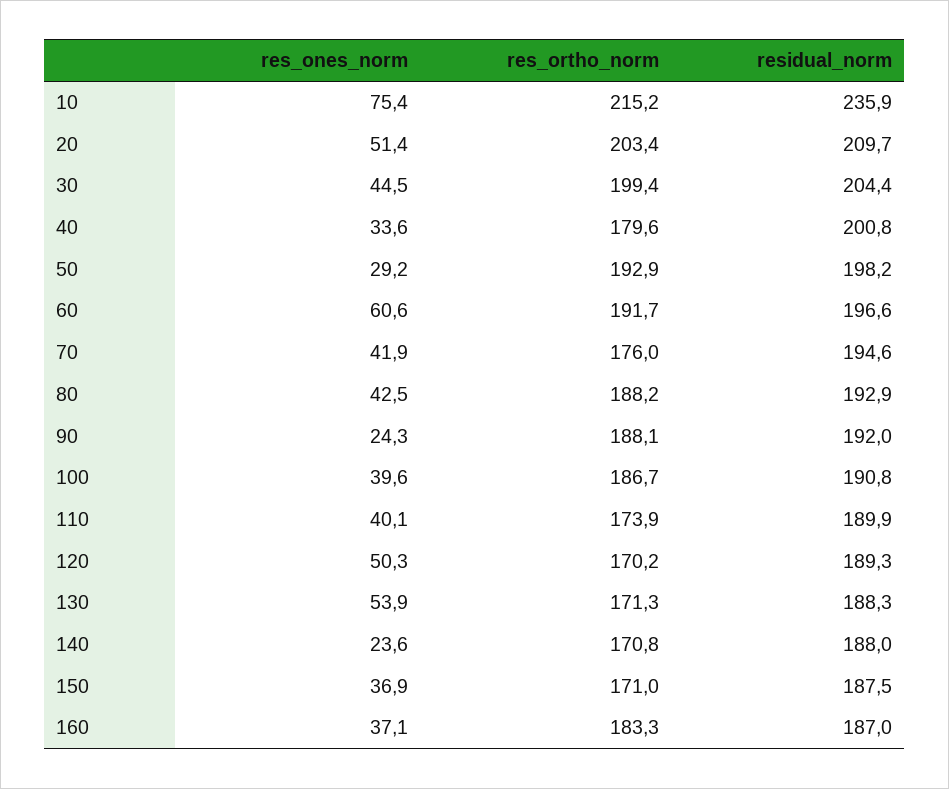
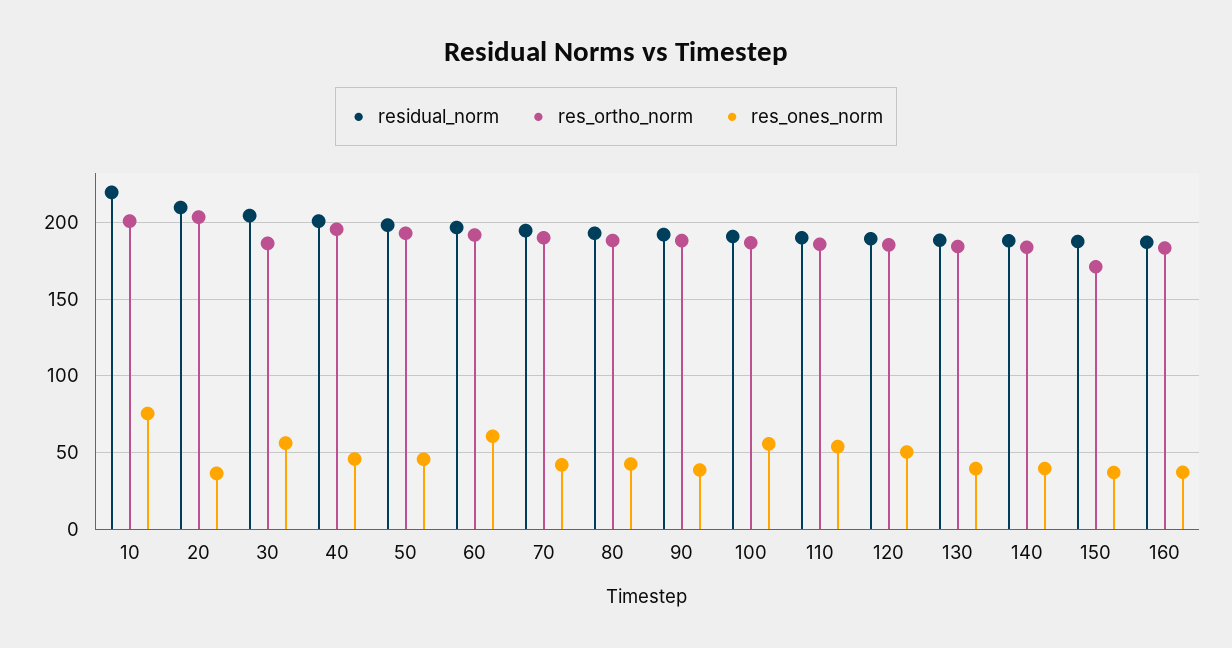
res_ortho_norm, 10: 215.2 -> 200
residual_norm, 10: 235.9 -> 220
res_ones_norm, 20: 51.4 -> 35
res_ones_norm, 30: 44.5 -> 55
res_ortho_norm, 30: 199.4 -> 185
res_ones_norm, 40: 33.6 -> 45
res_ortho_norm, 40: 179.6 -> 195
res_ones_norm, 50: 29.2 -> 45
res_ortho_norm, 70: 176 -> 190
res_ones_norm, 90: 24.3 -> 40
res_ones_norm, 100: 39.6 -> 55
res_ones_norm, 110: 40.1 -> 55
res_ortho_norm, 110: 173.9 -> 185
res_ortho_norm, 120: 170.2 -> 185
res_ones_norm, 130: 53.9 -> 40
res_ortho_norm, 130: 171.3 -> 185
res_ones_norm, 140: 23.6 -> 40
res_ortho_norm, 140: 170.8 -> 185

